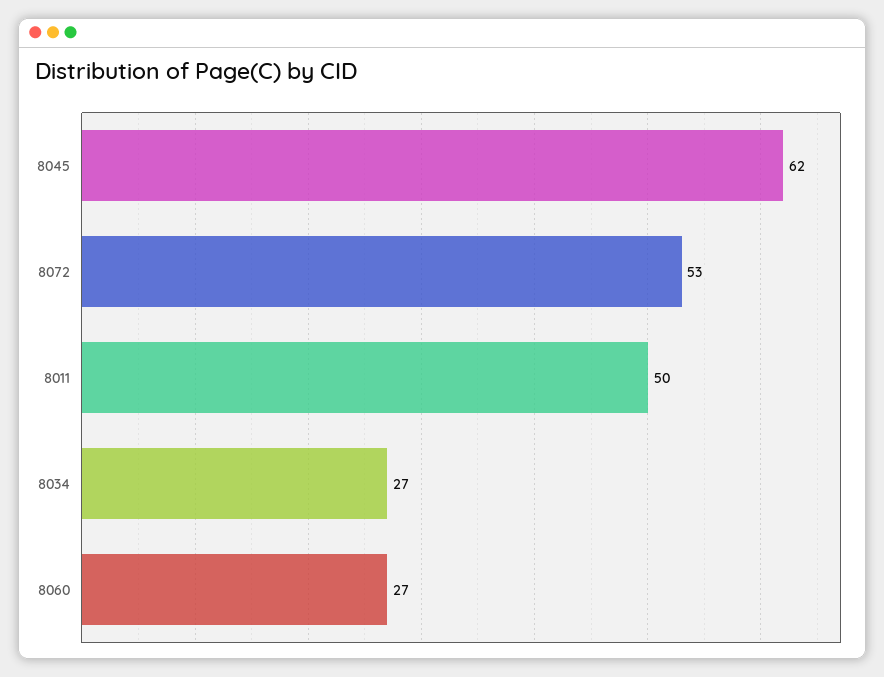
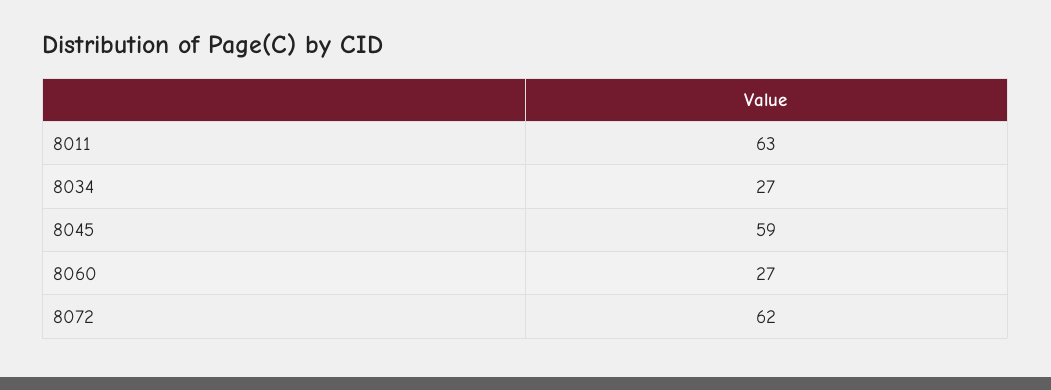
8045: 62 -> 59
8072: 53 -> 62
8011: 50 -> 63

